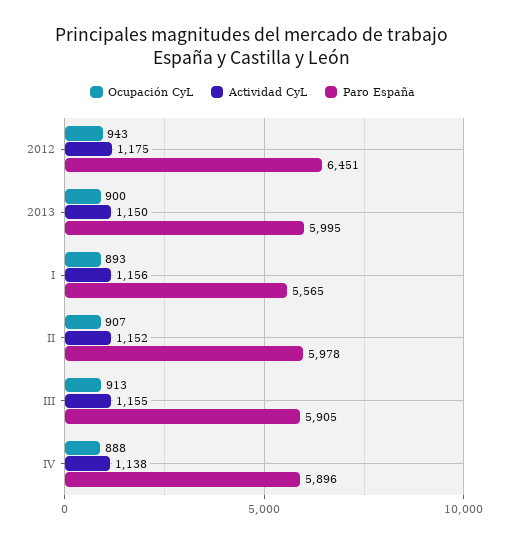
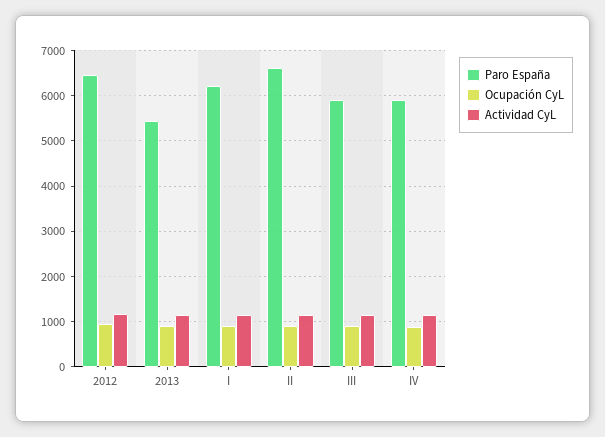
Paro España, 2013: 5995 -> 5400
Paro España, I: 5565 -> 6200
Paro España, II: 5978 -> 6600

